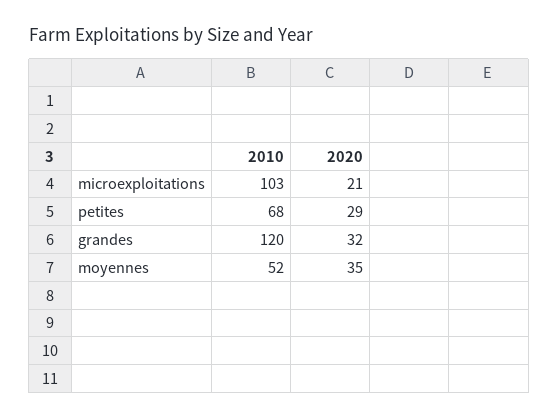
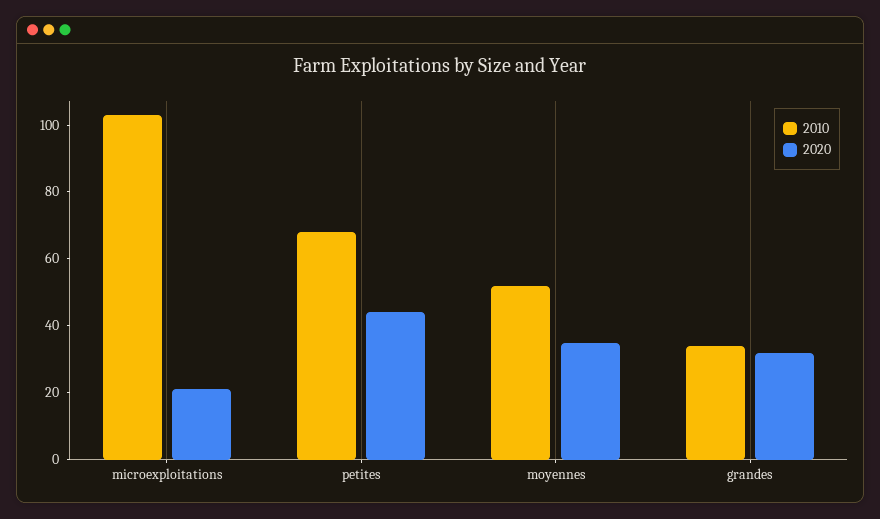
2020, petites: 29 -> 45
2010, grandes: 120 -> 35

